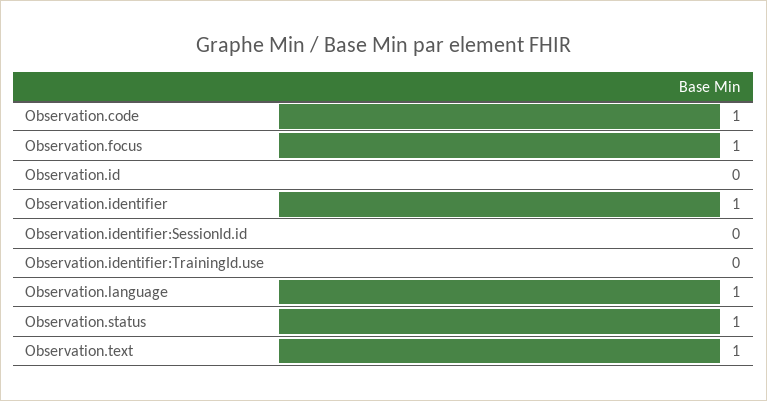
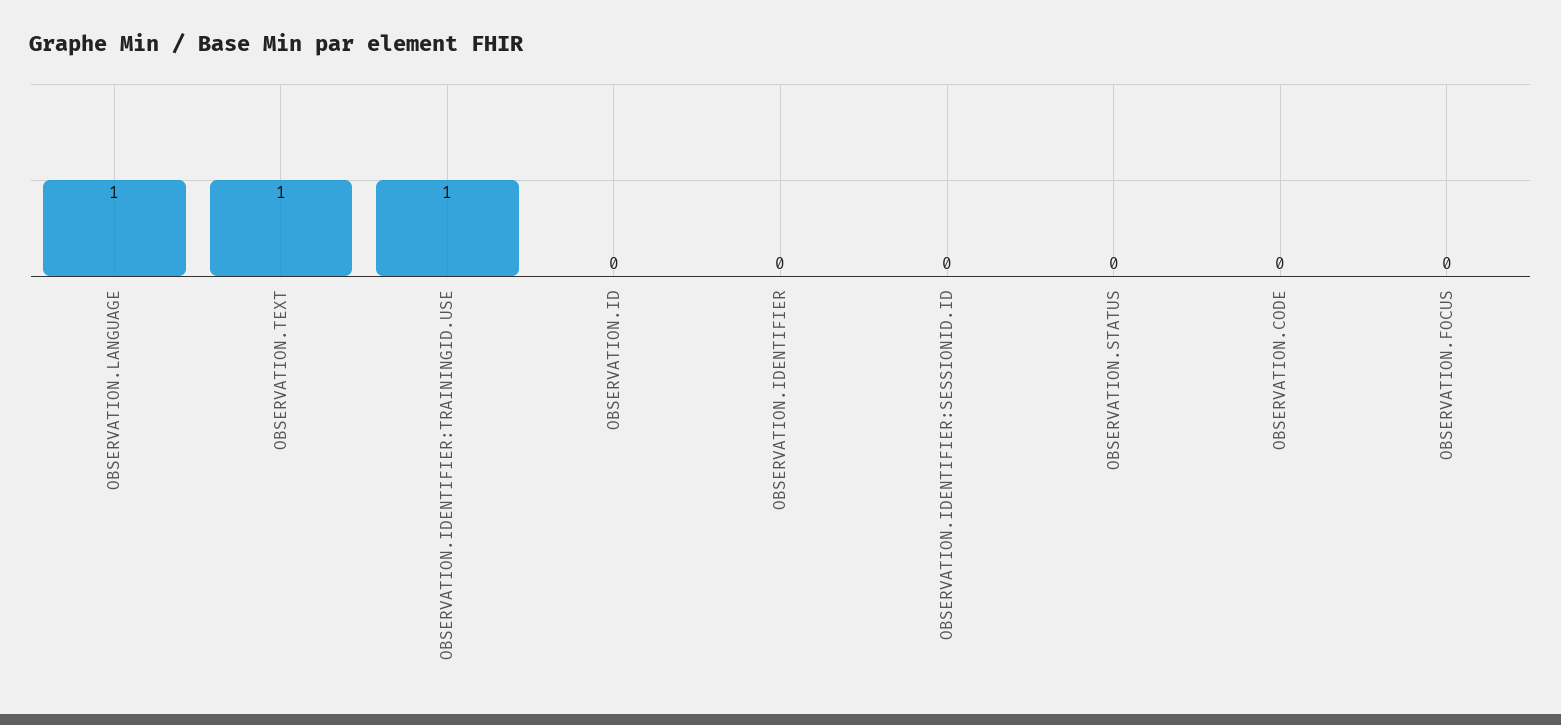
Observation.code: 1 -> 0
Observation.focus: 1 -> 0
Observation.identifier: 1 -> 0
Observation.identifier:TrainingId.use: 0 -> 1
Observation.status: 1 -> 0

